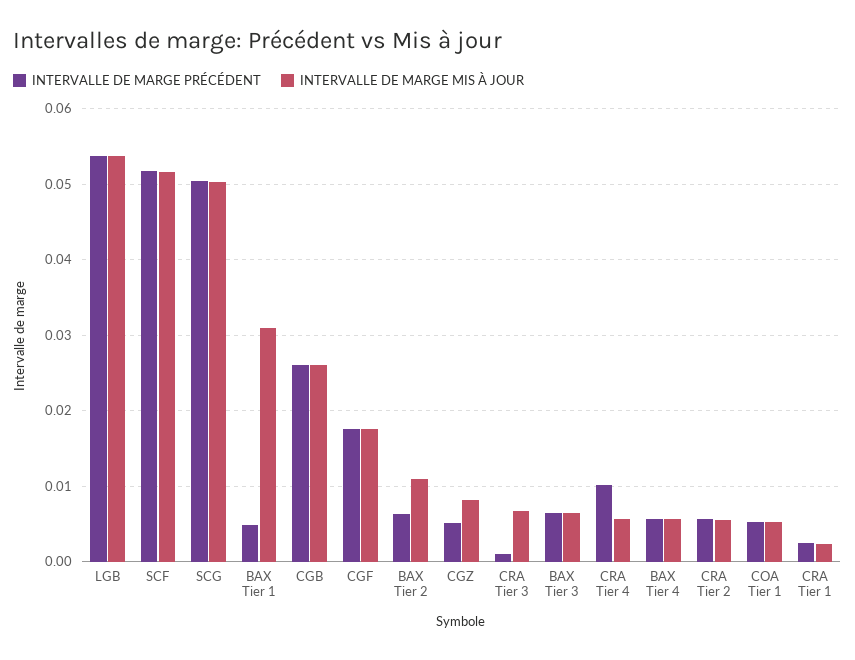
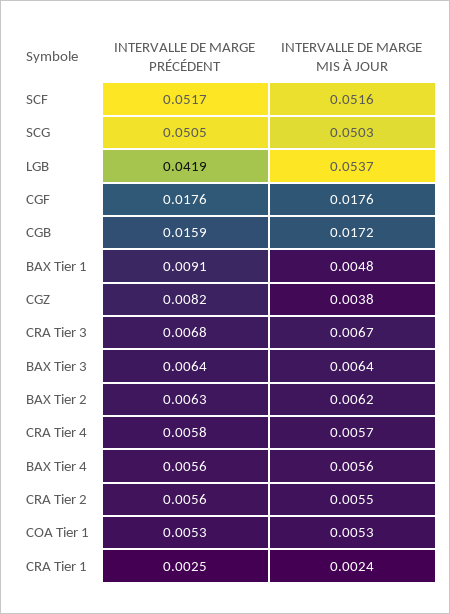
INTERVALLE DE MARGE PRÉCÉDENT, LGB: 0.054 -> 0.0419
INTERVALLE DE MARGE PRÉCÉDENT, BAX Tier 1: 0.005 -> 0.0091
INTERVALLE DE MARGE MIS À JOUR, BAX Tier 1: 0.031 -> 0.0048
INTERVALLE DE MARGE PRÉCÉDENT, CGB: 0.026 -> 0.0159
INTERVALLE DE MARGE MIS À JOUR, CGB: 0.026 -> 0.0172
INTERVALLE DE MARGE MIS À JOUR, BAX Tier 2: 0.011 -> 0.0062
INTERVALLE DE MARGE PRÉCÉDENT, CGZ: 0.005 -> 0.0082
INTERVALLE DE MARGE MIS À JOUR, CGZ: 0.008 -> 0.0038
INTERVALLE DE MARGE PRÉCÉDENT, CRA Tier 3: 0.001 -> 0.0068
INTERVALLE DE MARGE PRÉCÉDENT, CRA Tier 4: 0.01 -> 0.0058

